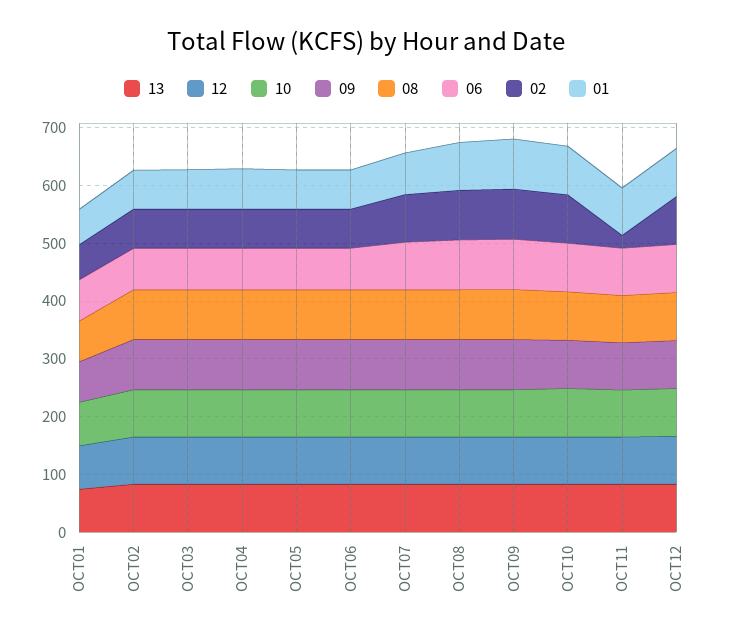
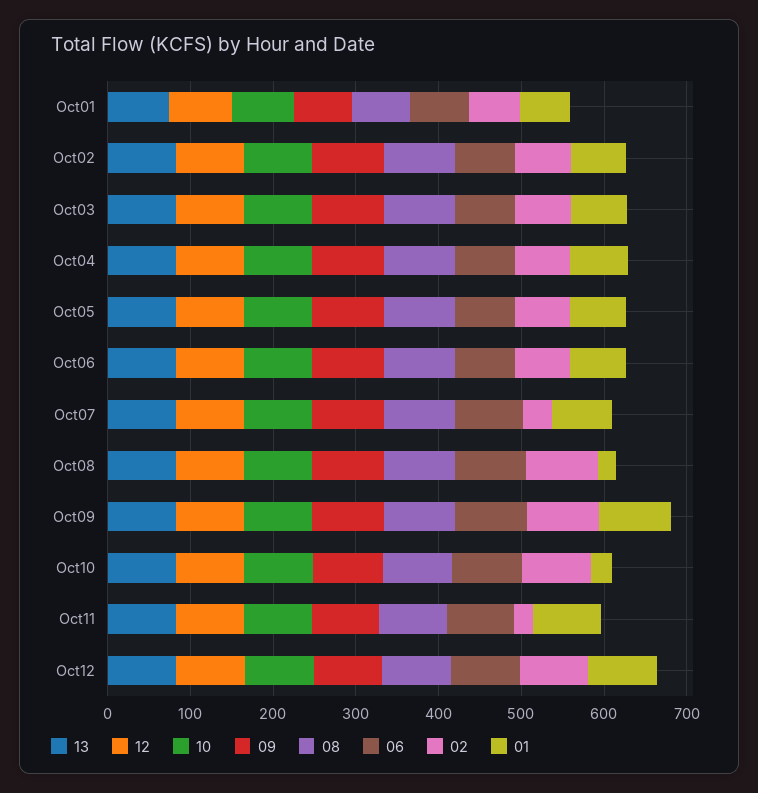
02, OCT07: 80 -> 40
01, OCT08: 80 -> 20
01, OCT10: 80 -> 20

